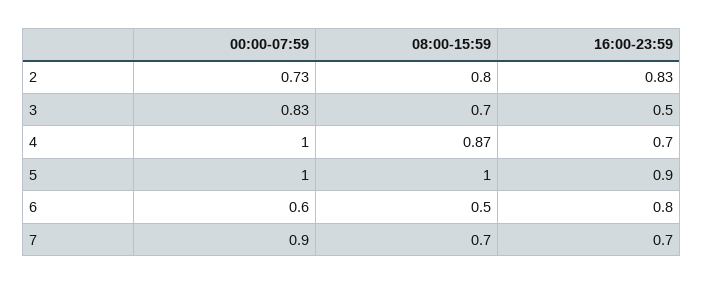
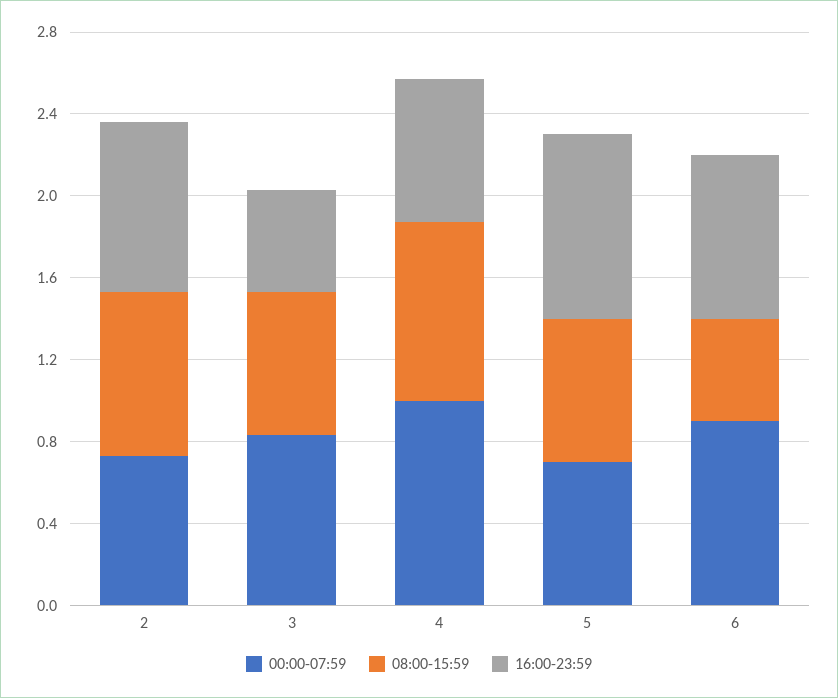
00:00-07:59, 5: 1 -> 0.7
08:00-15:59, 5: 1 -> 0.7
00:00-07:59, 6: 0.6 -> 0.9
00:00-07:59, 7: 0.9 -> none
08:00-15:59, 7: 0.7 -> none
16:00-23:59, 7: 0.7 -> none

